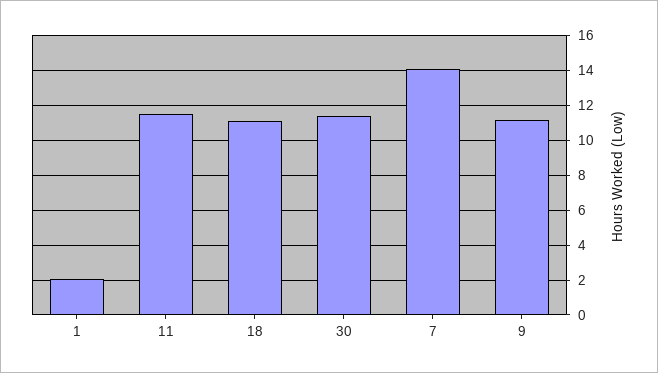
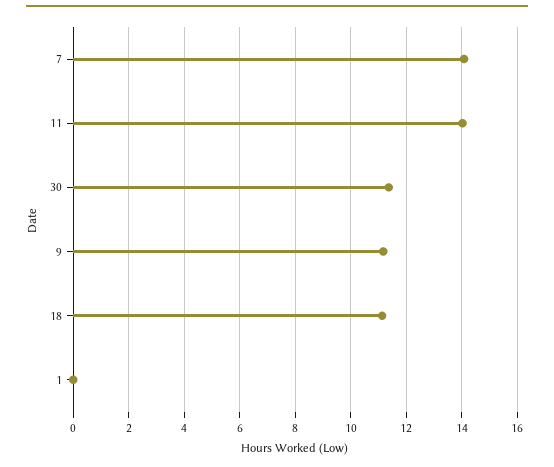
1: 2 -> 0
11: 11.5 -> 14

